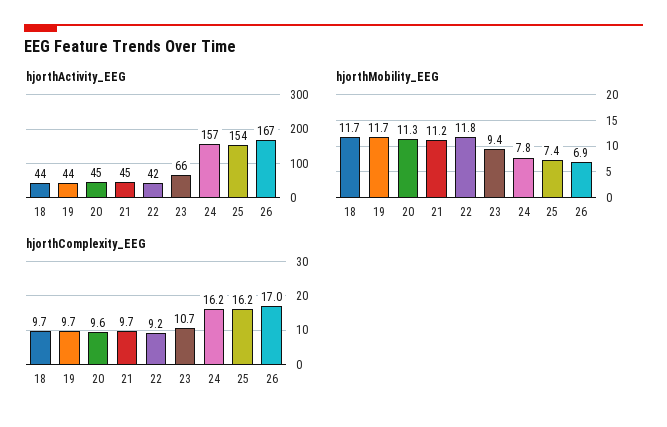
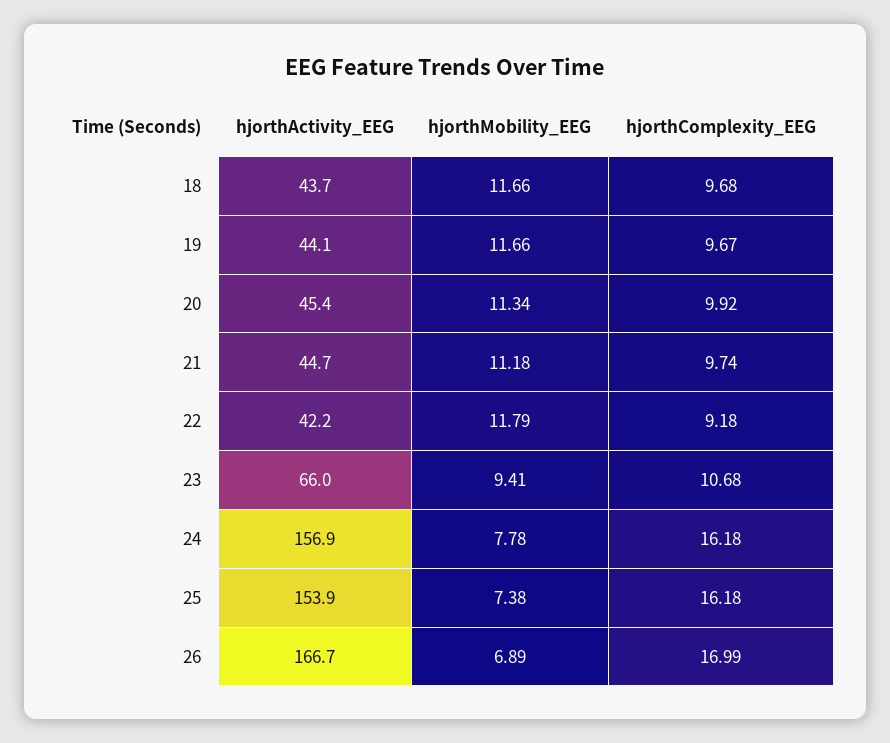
hjorthComplexity_EEG, 20: 9.6 -> 9.92

